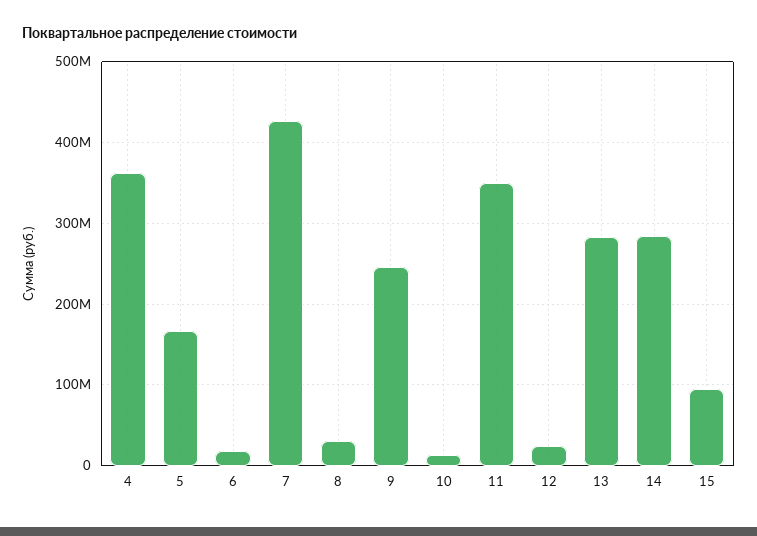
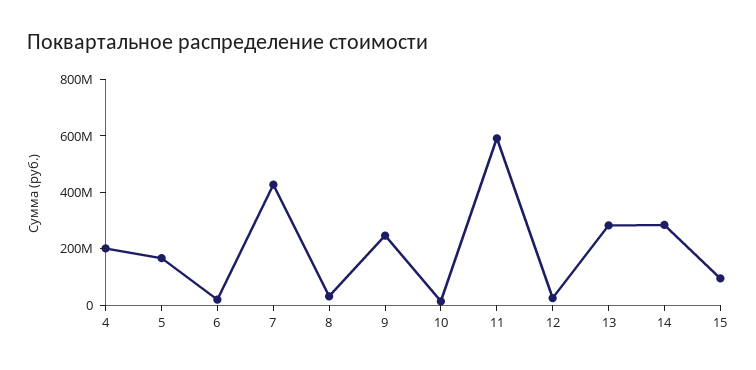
4: 360000000 -> 200000000
11: 350000000 -> 600000000

